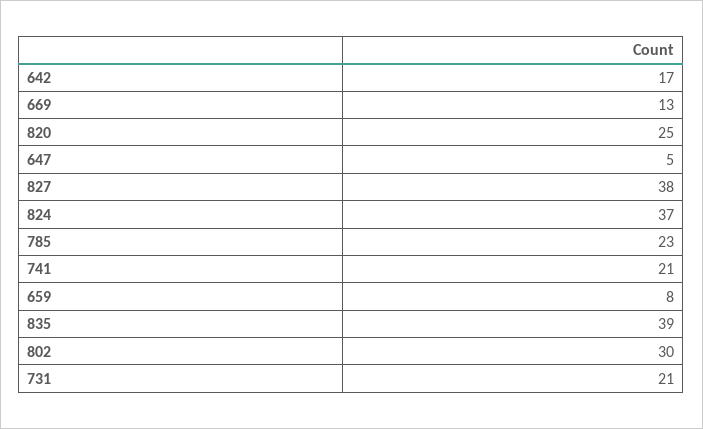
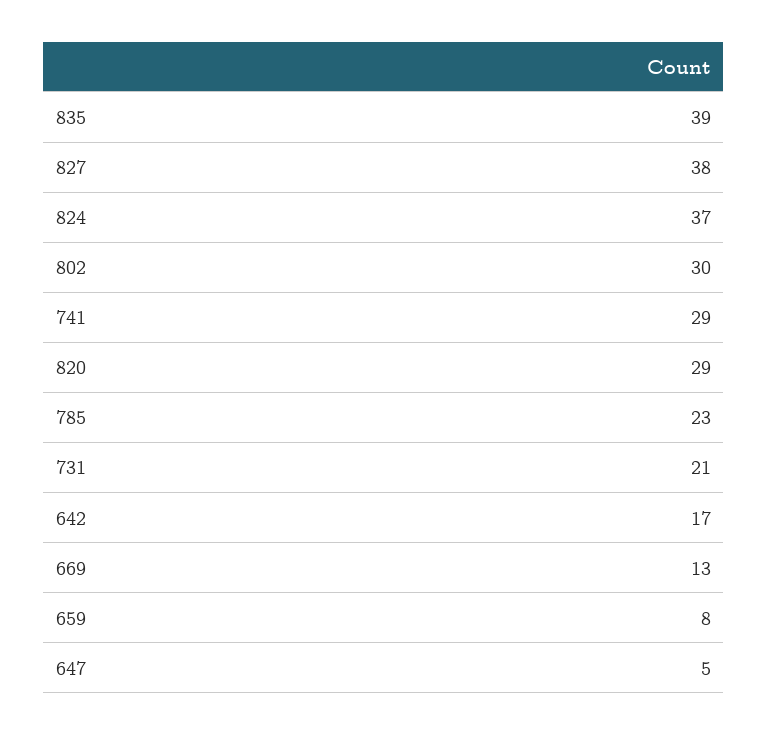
820: 25 -> 29
741: 21 -> 29

